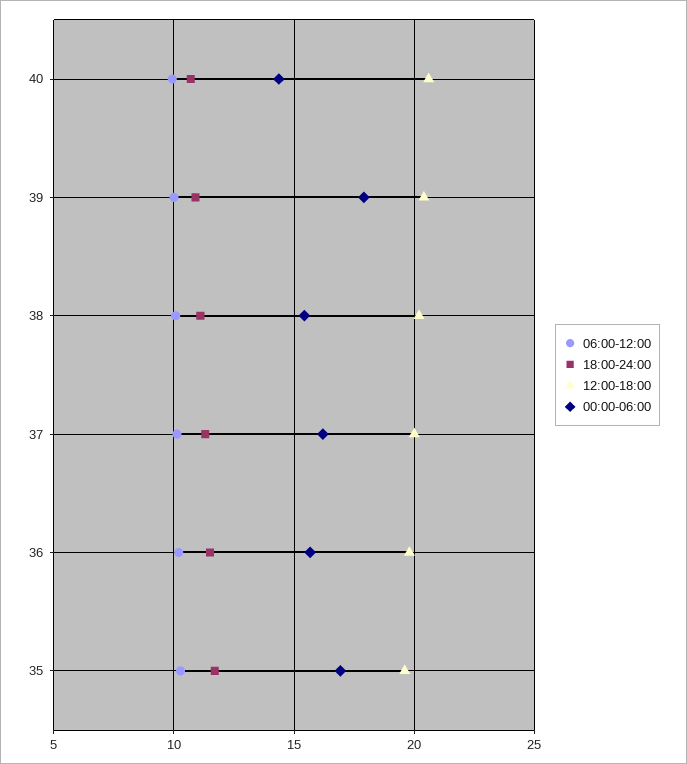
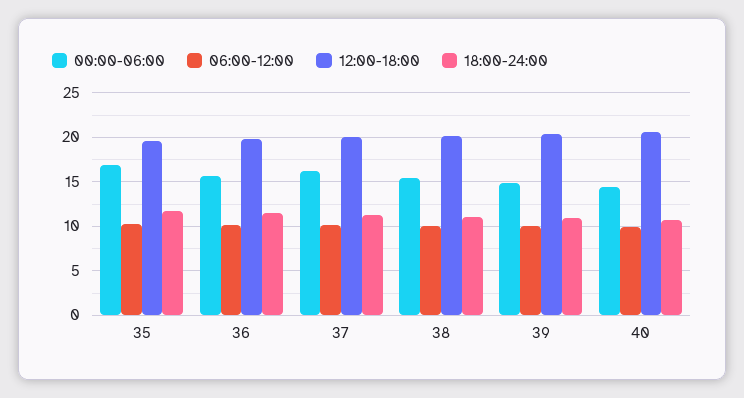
00:00-06:00, 39: 18 -> 15

